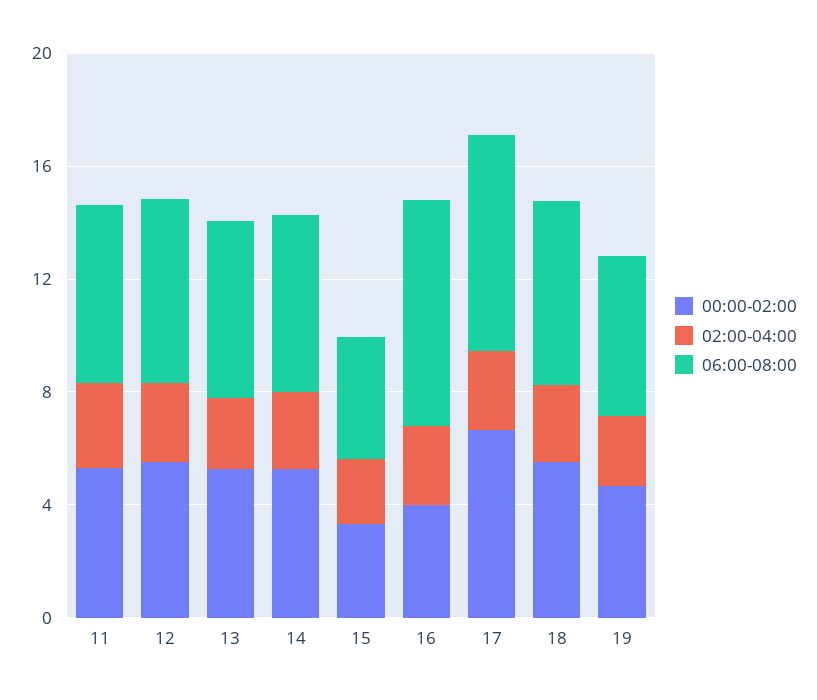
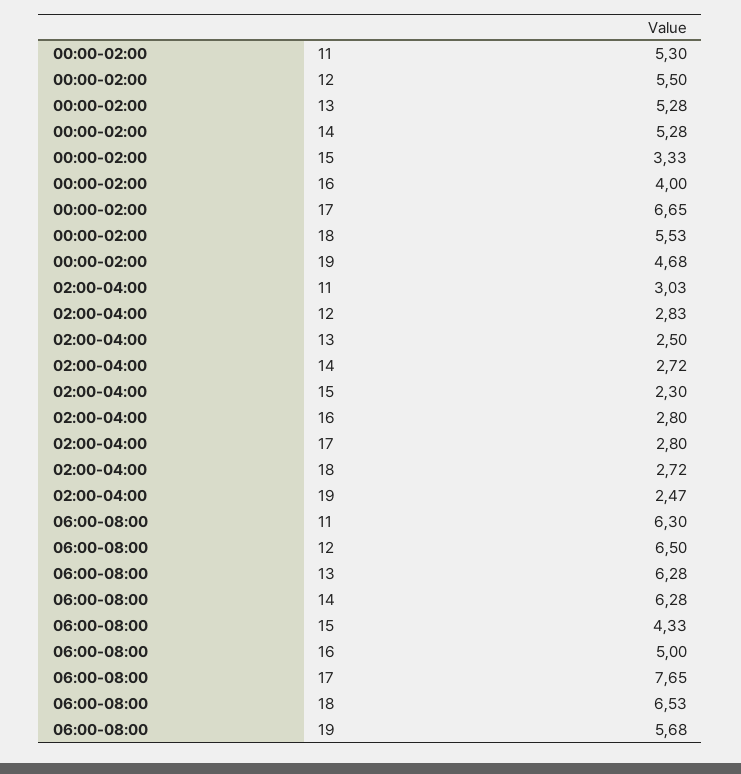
06:00-08:00, 16: 8 -> 5

